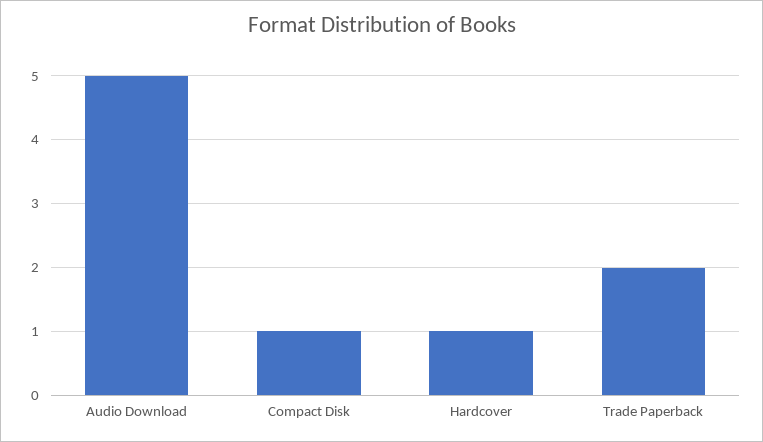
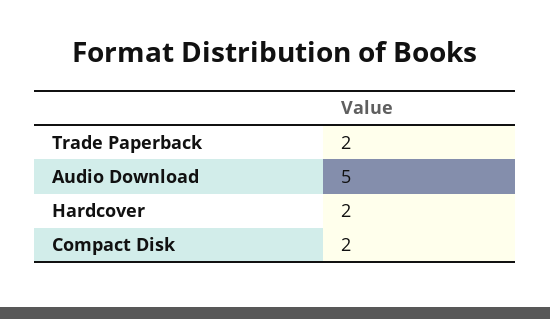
Compact Disk: 1 -> 2
Hardcover: 1 -> 2

